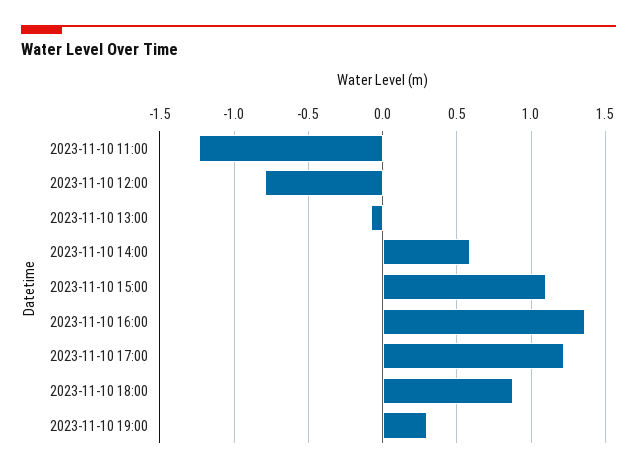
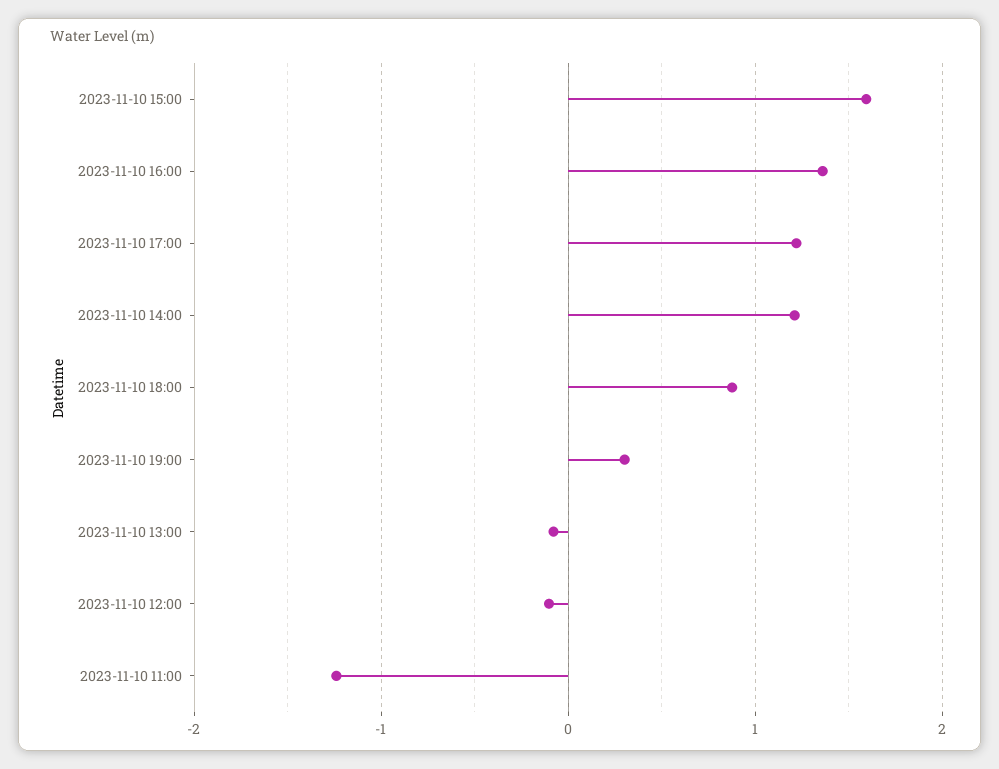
2023-11-10 12:00: -0.8 -> -0.1
2023-11-10 14:00: 0.6 -> 1.2
2023-11-10 15:00: 1.1 -> 1.6

